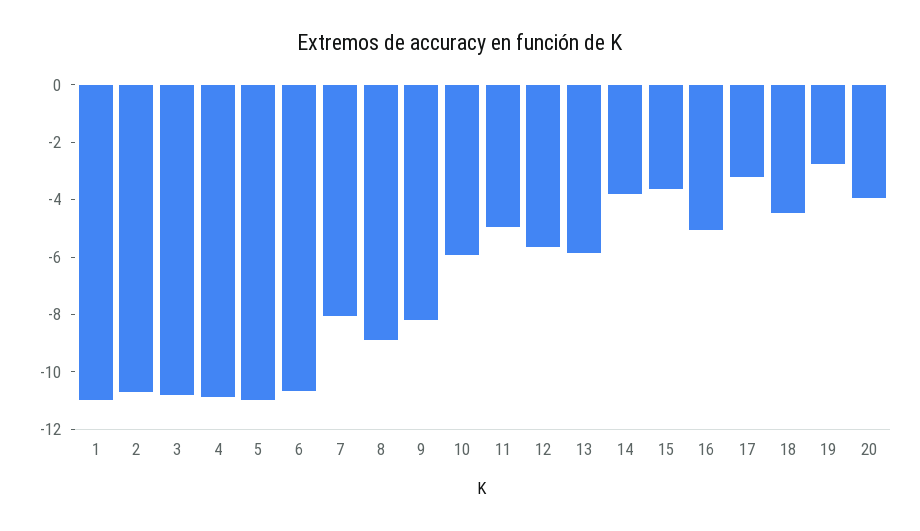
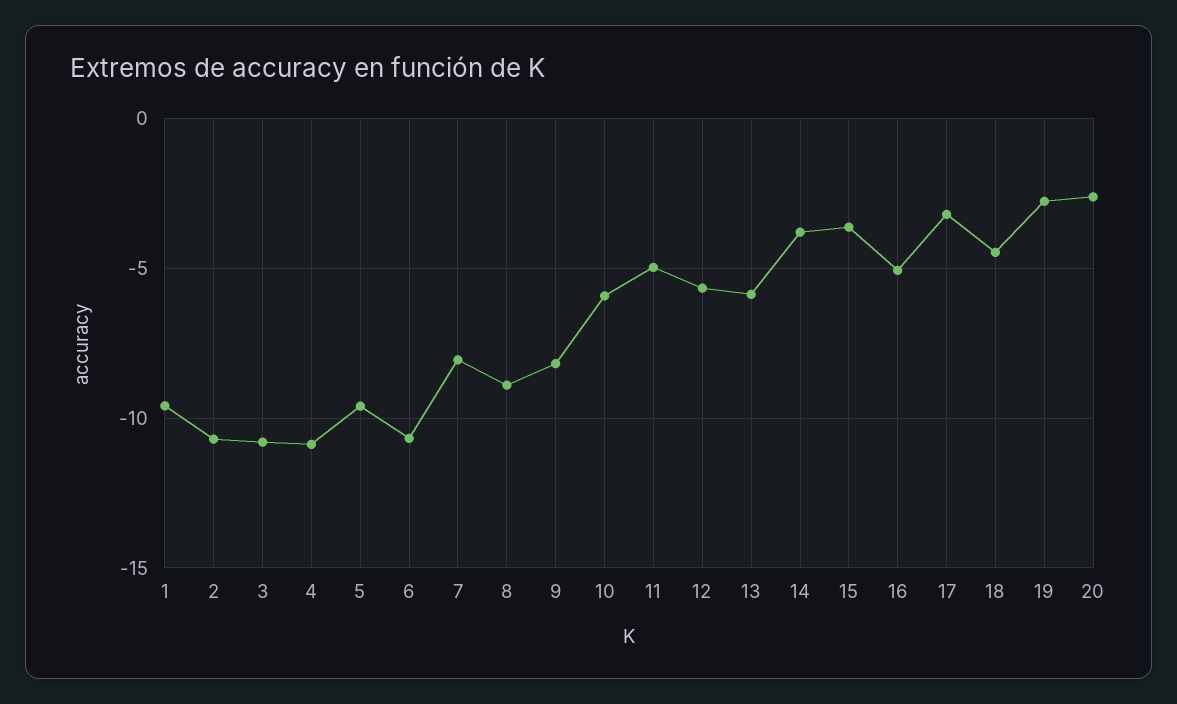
1: -11 -> -9.5
5: -11 -> -9.5
20: -4 -> -2.5

